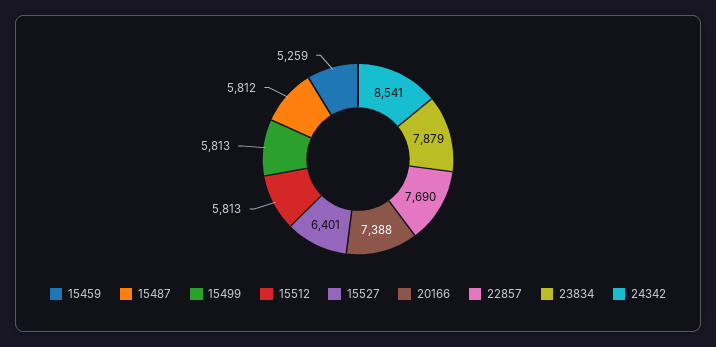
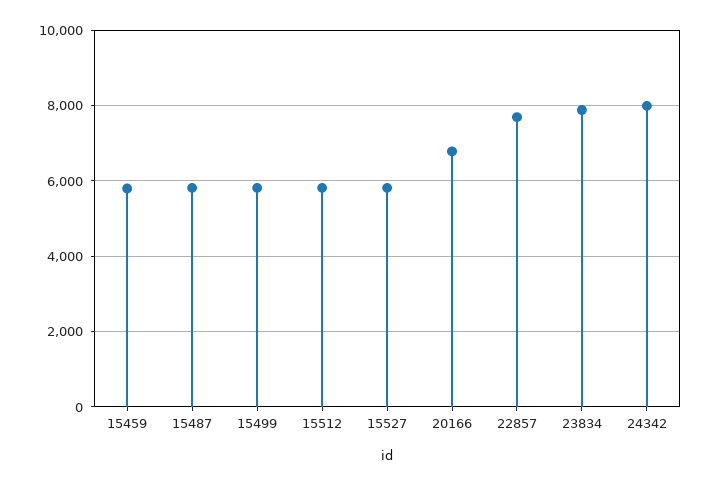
15459: 5259 -> 5800
15527: 6401 -> 5800
20166: 7388 -> 6800
24342: 8541 -> 8000

